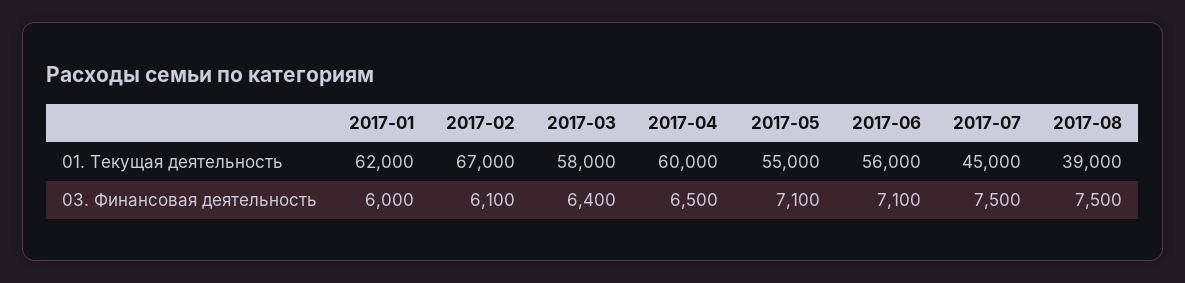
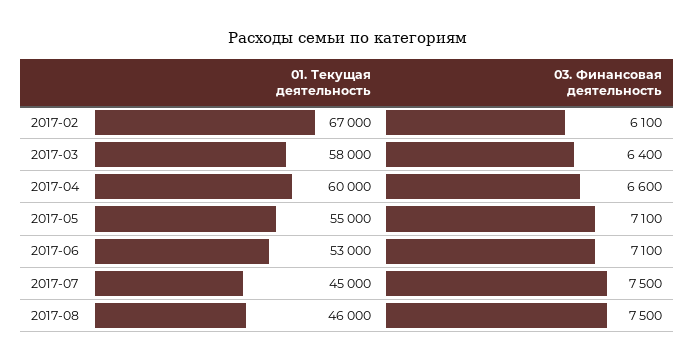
2017-01, 01. Текущая деятельность: 62000 -> none
2017-06, 01. Текущая деятельность: 56000 -> 53000
2017-08, 01. Текущая деятельность: 39000 -> 46000
2017-01, 03. Финансовая деятельность: 6000 -> none
2017-04, 03. Финансовая деятельность: 6500 -> 6600

